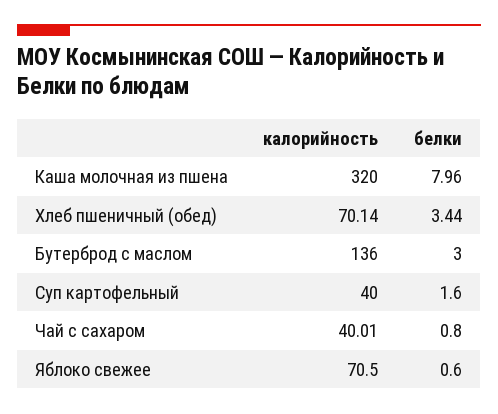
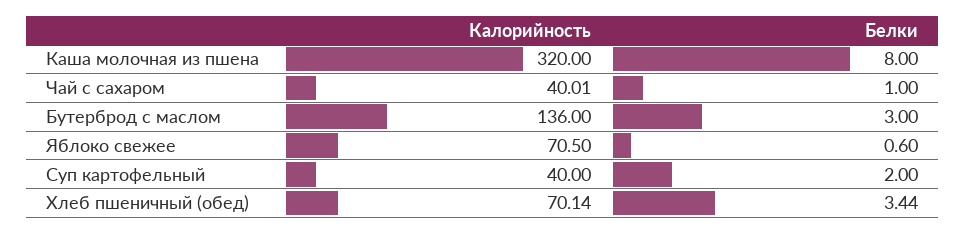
белки, Каша молочная из пшена: 7.96 -> 8
белки, Суп картофельный: 1.6 -> 2
белки, Чай с сахаром: 0.8 -> 1

